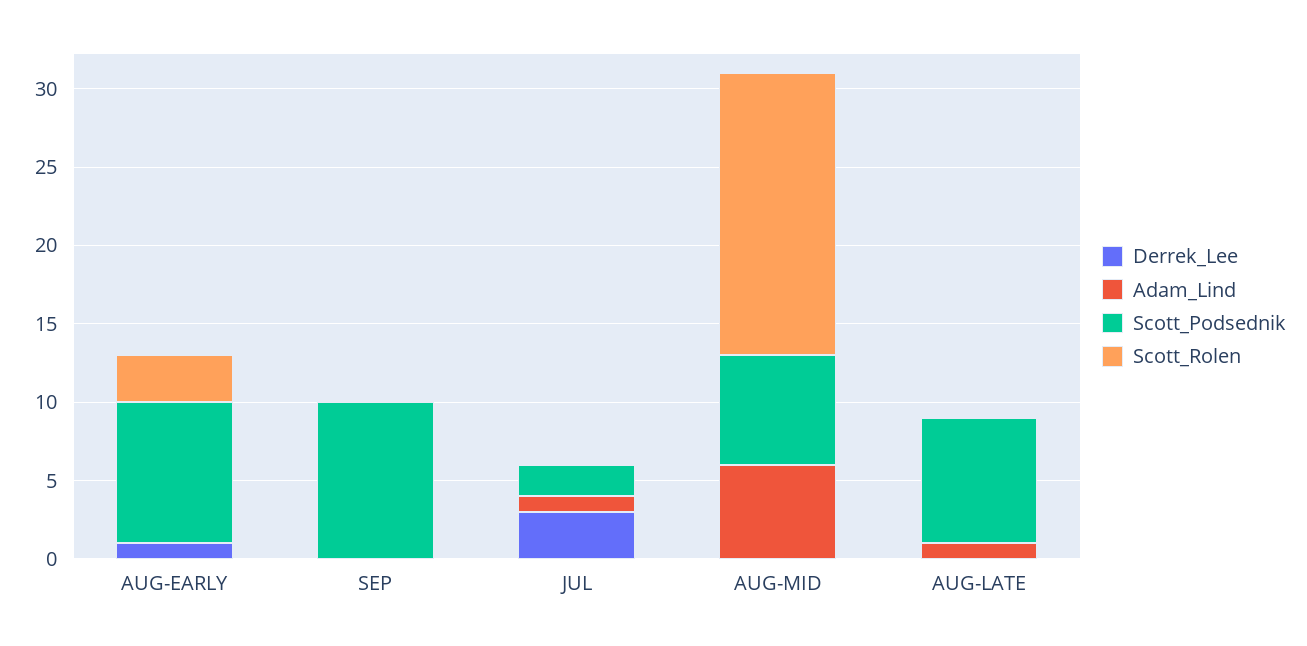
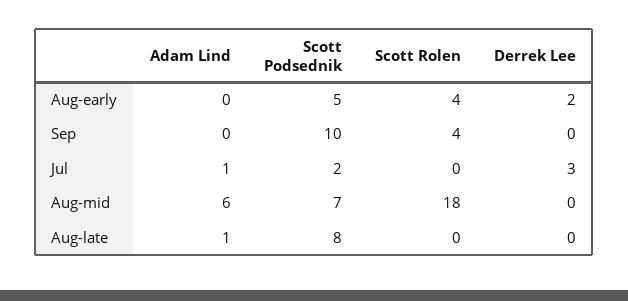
Derrek_Lee, AUG-EARLY: 1 -> 2
Scott_Podsednik, AUG-EARLY: 9 -> 5
Scott_Rolen, AUG-EARLY: 3 -> 4
Scott_Rolen, SEP: 0 -> 4

